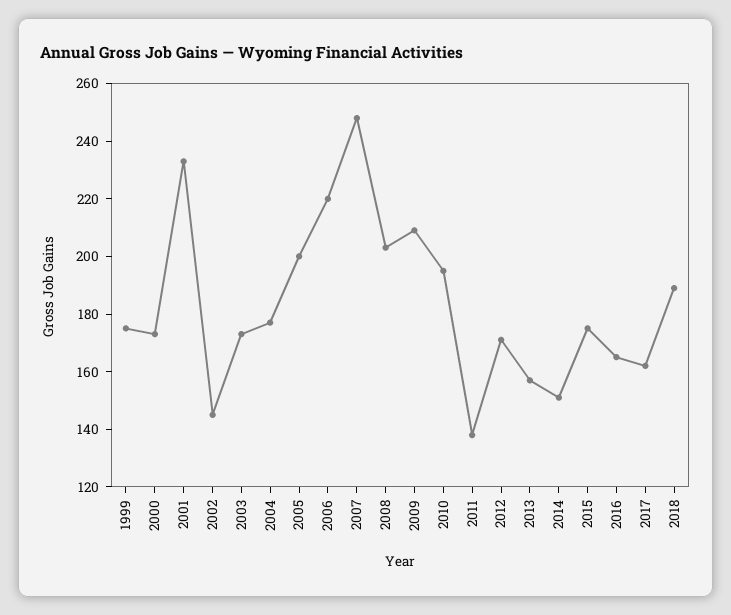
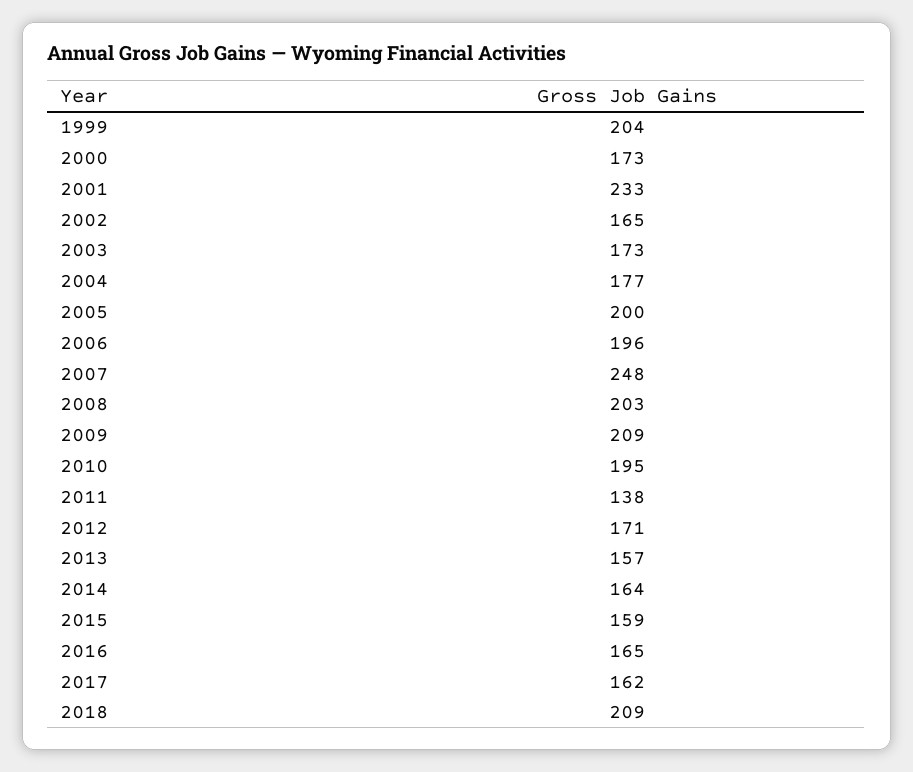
1999: 175 -> 204
2002: 145 -> 165
2006: 220 -> 196
2014: 150 -> 164
2015: 175 -> 159
2018: 190 -> 209

